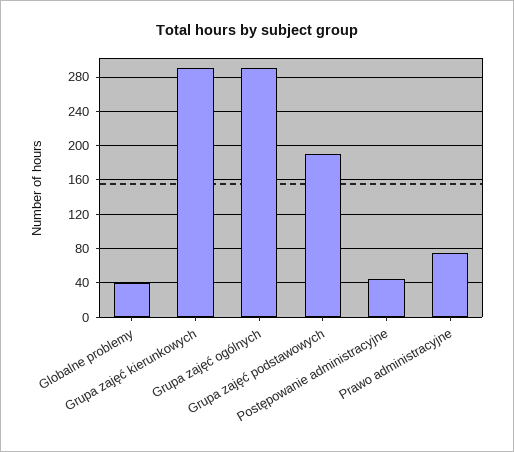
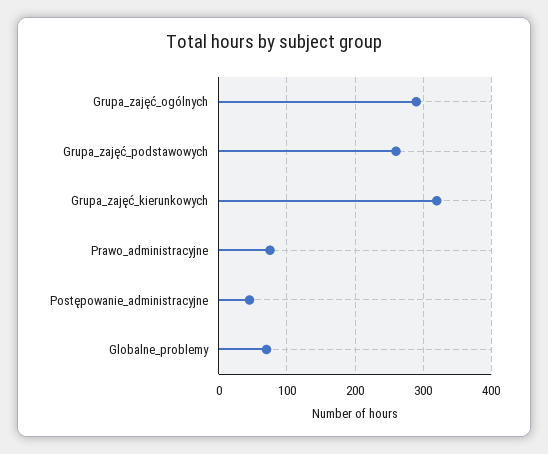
Globalne problemy: 40 -> 70
Grupa zajęć kierunkowych: 290 -> 320
Grupa zajęć podstawowych: 190 -> 260

